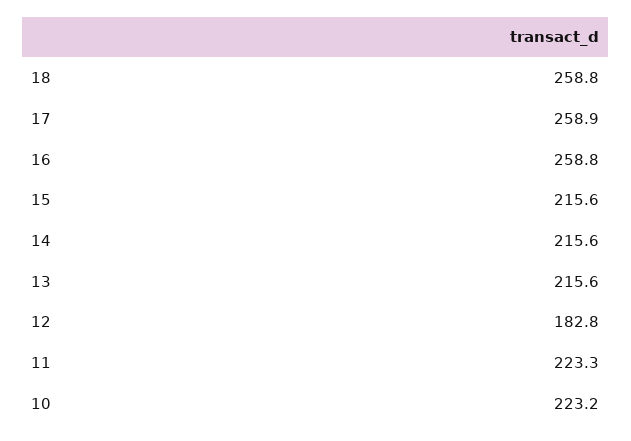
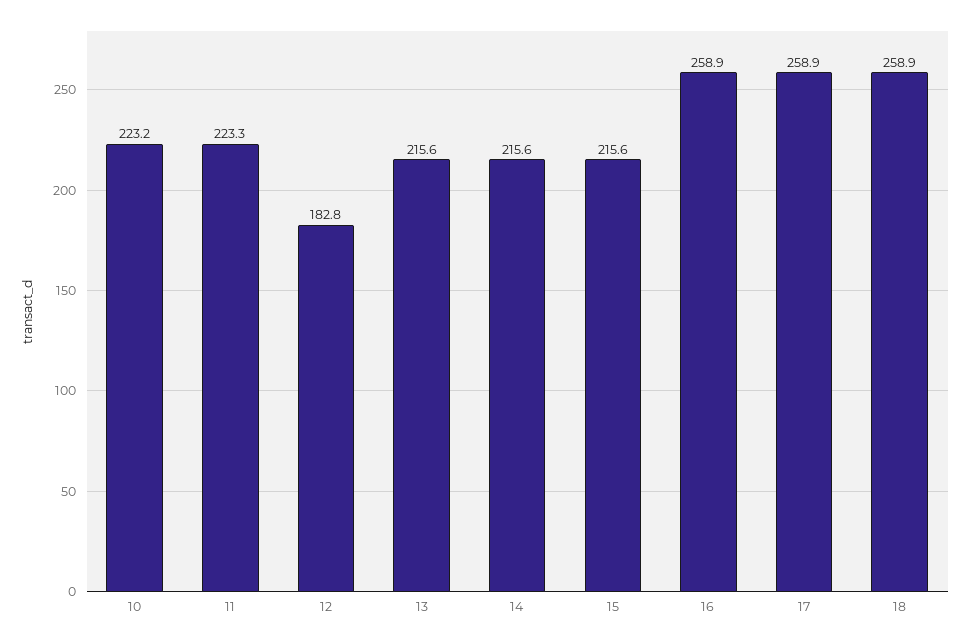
18: 258.8 -> 258.9
16: 258.8 -> 258.9

